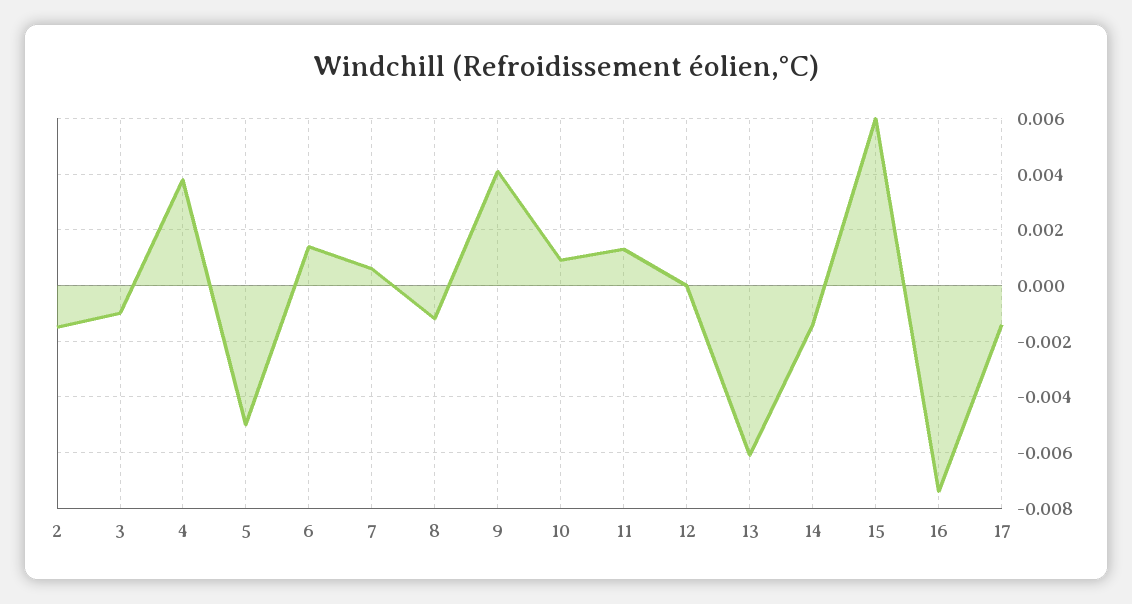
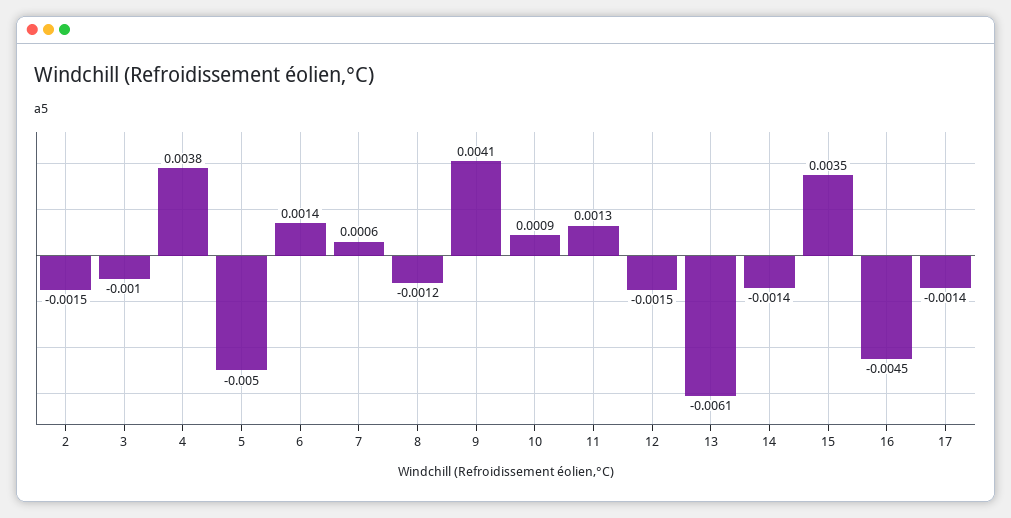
12: 0 -> -0.0015
15: 0.006 -> 0.0035
16: -0.0075 -> -0.0045

